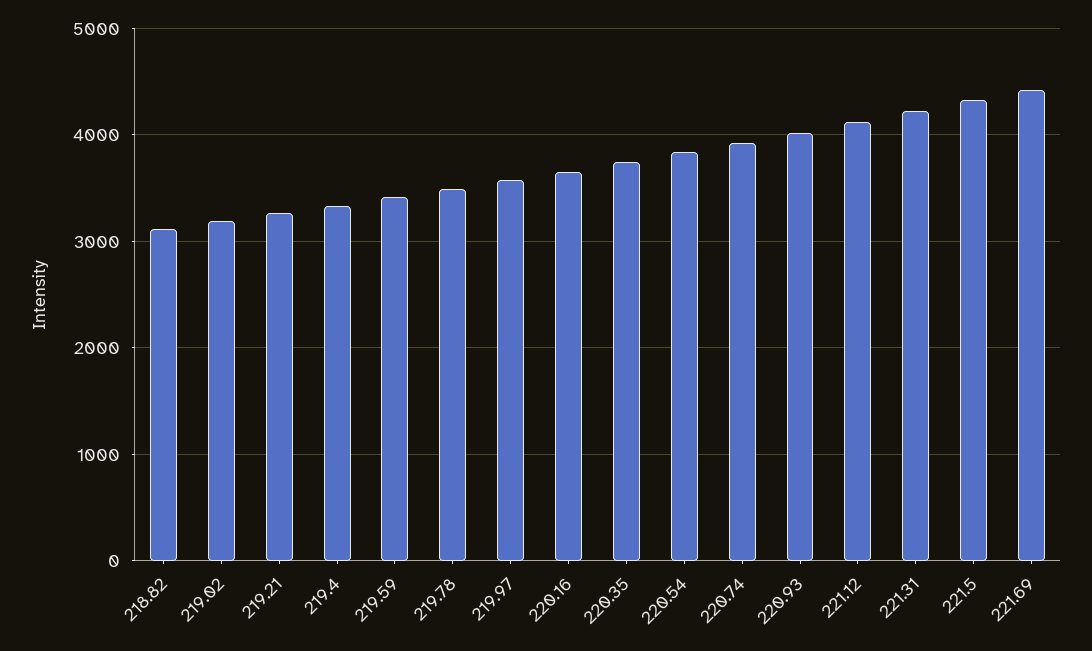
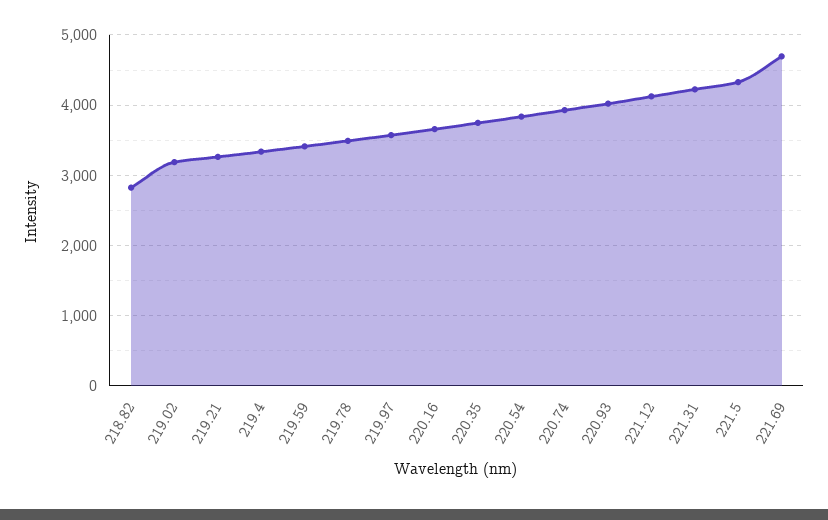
218.82: 3100 -> 2800
221.69: 4400 -> 4700

